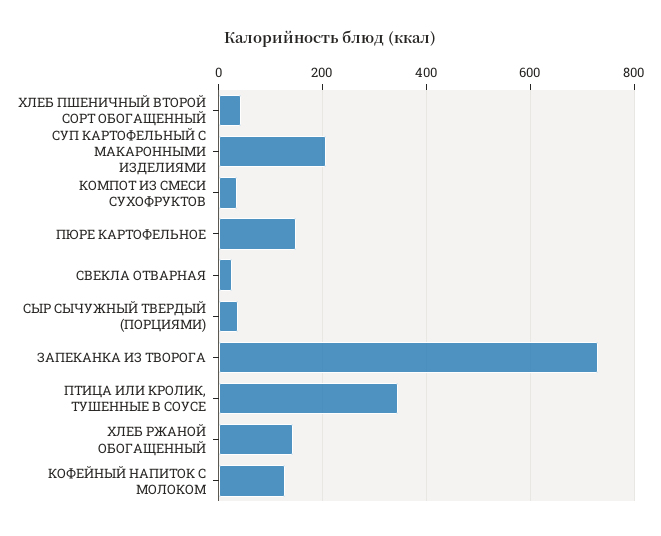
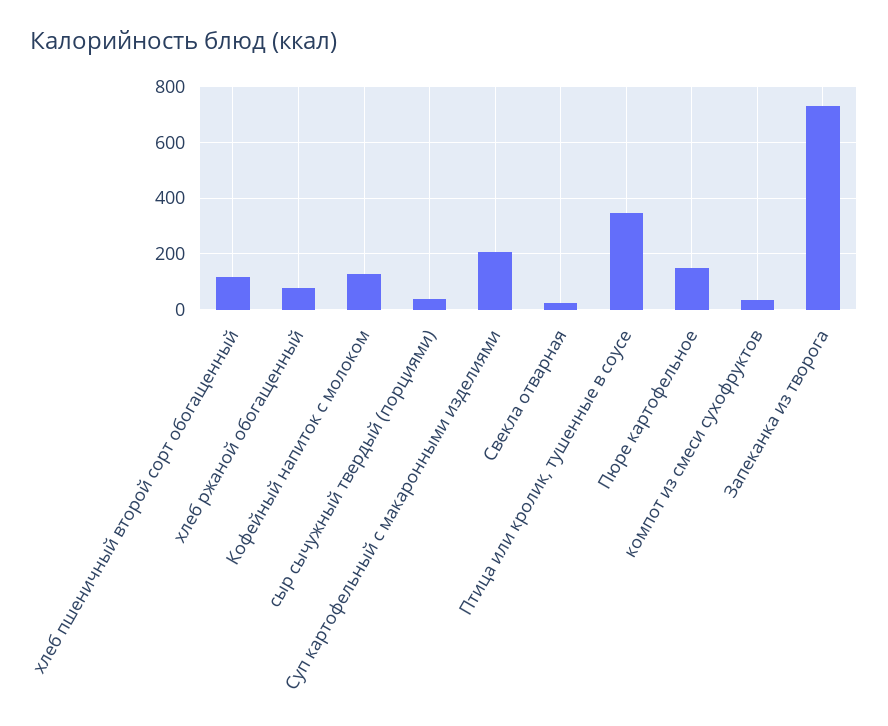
ХЛЕБ ПШЕНИЧНЫЙ ВТОРОЙ СОРТ ОБОГАЩЕННЫЙ: 40 -> 125
ХЛЕБ РЖАНОЙ ОБОГАЩЕННЫЙ: 140 -> 75

